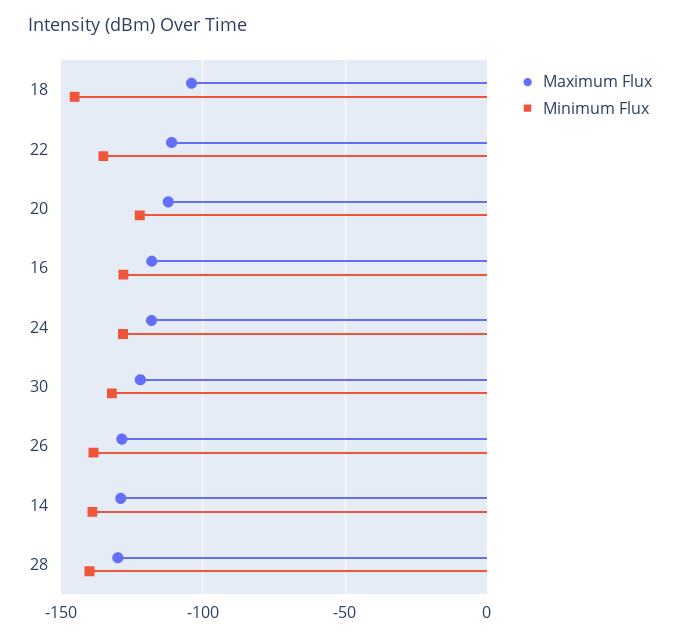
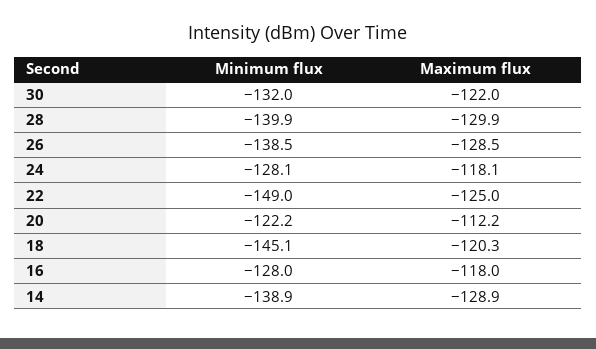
Maximum Flux, 18: -105 -> -120.3
Maximum Flux, 22: -110 -> -125
Minimum Flux, 22: -135 -> -149

